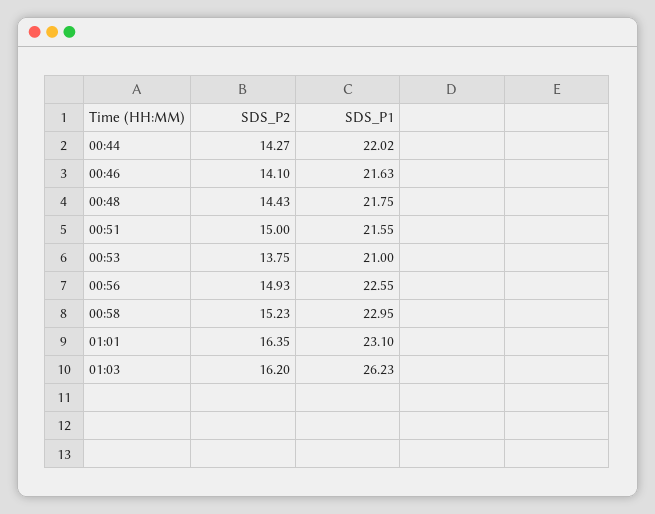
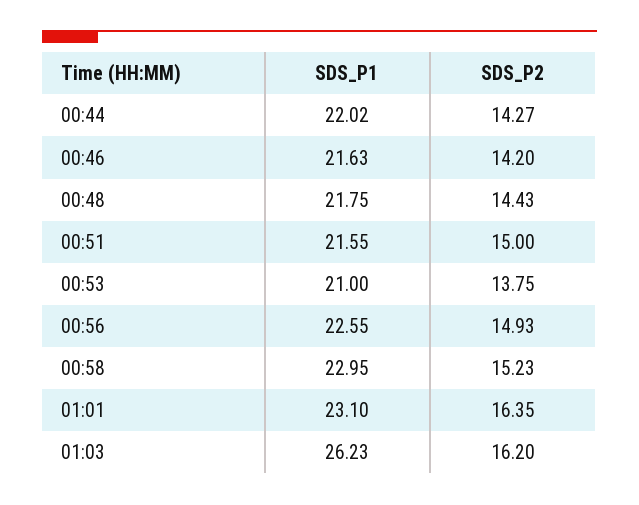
SDS_P2, 00:46: 14.1 -> 14.2

